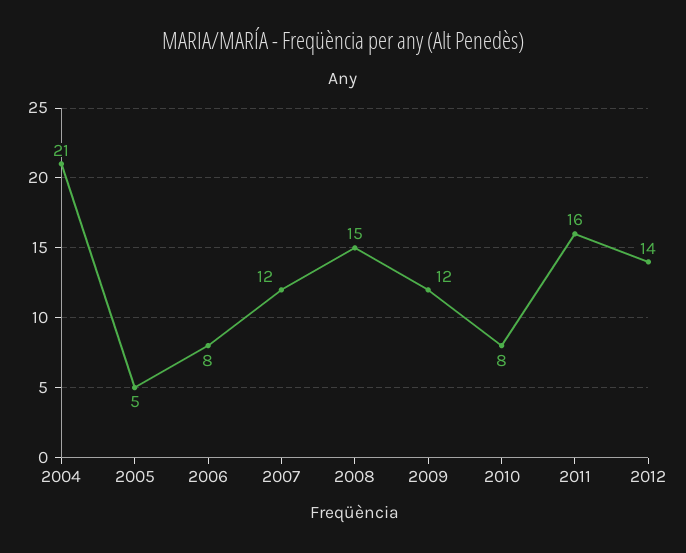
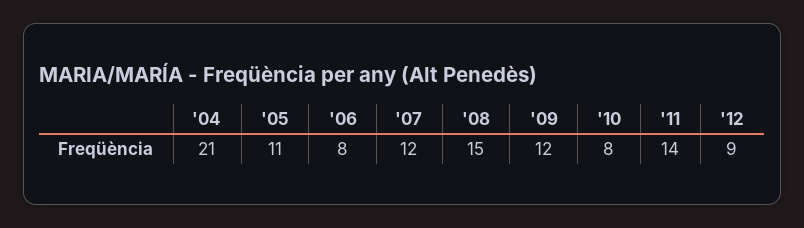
2005: 5 -> 11
2011: 16 -> 14
2012: 14 -> 9

